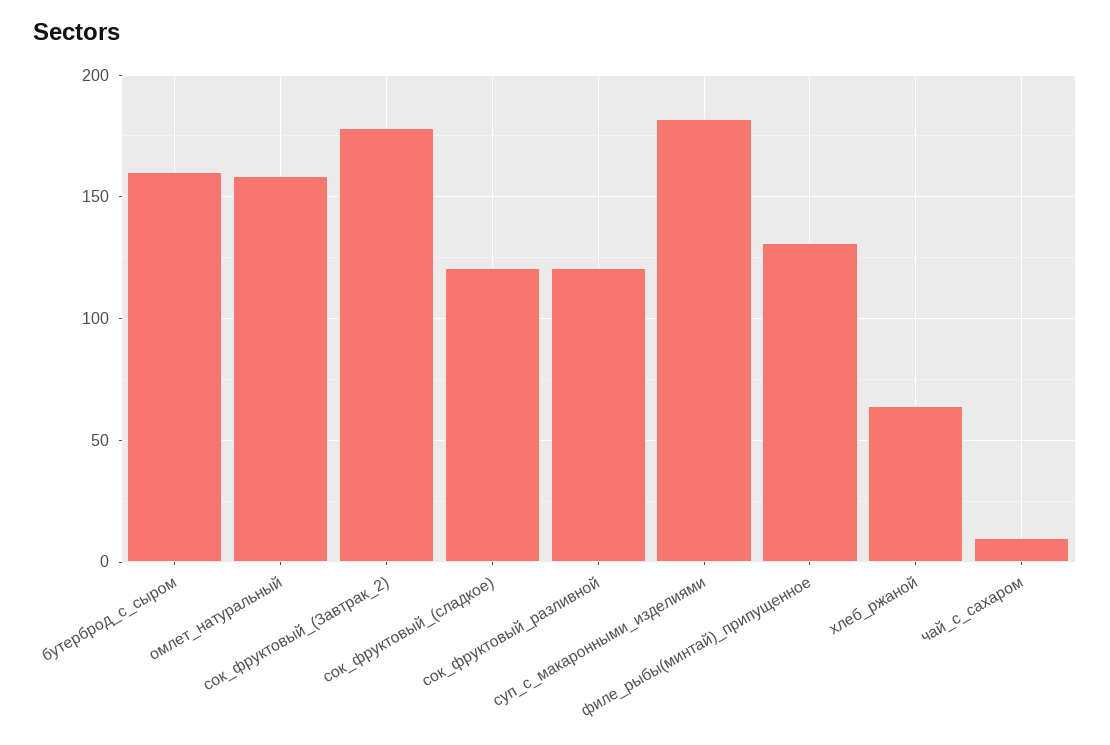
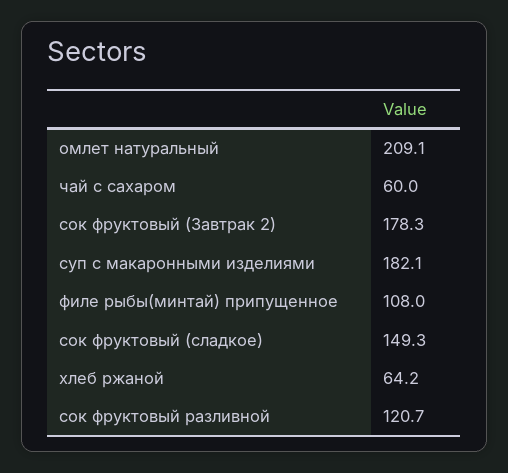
бутерброд_с_сыром: 160 -> none
омлет_натуральный: 160 -> 209.1
сок_фруктовый_(сладкое): 120 -> 149.3
филе_рыбы(минтай)_припущенное: 130 -> 108
чай_с_сахаром: 10 -> 60

